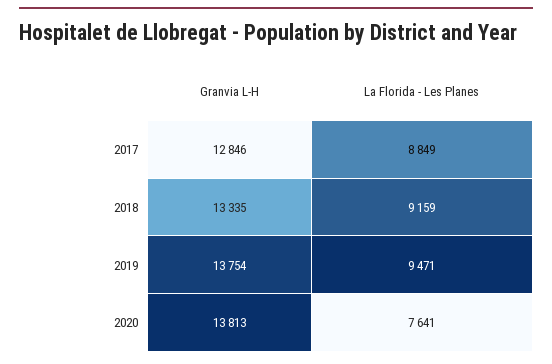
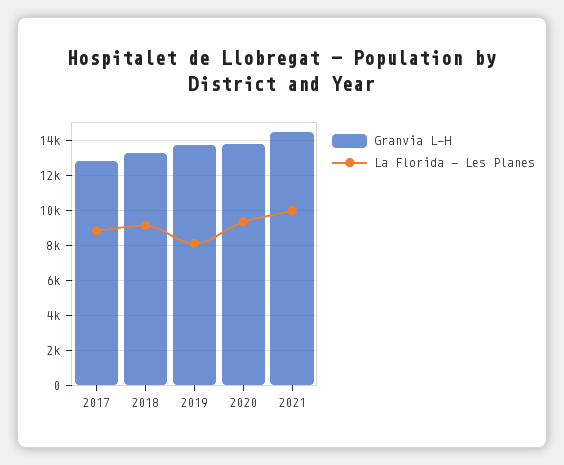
La Florida - Les Planes, 2019: 9471 -> 8000
La Florida - Les Planes, 2020: 7641 -> 9500
Granvia L-H, 2021: none -> 14500
La Florida - Les Planes, 2021: none -> 10000

